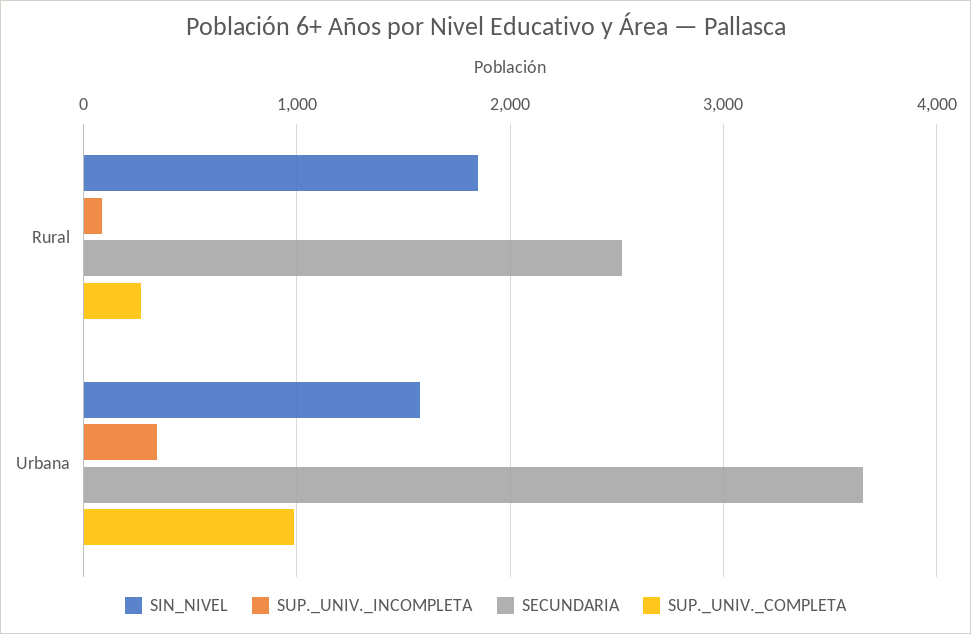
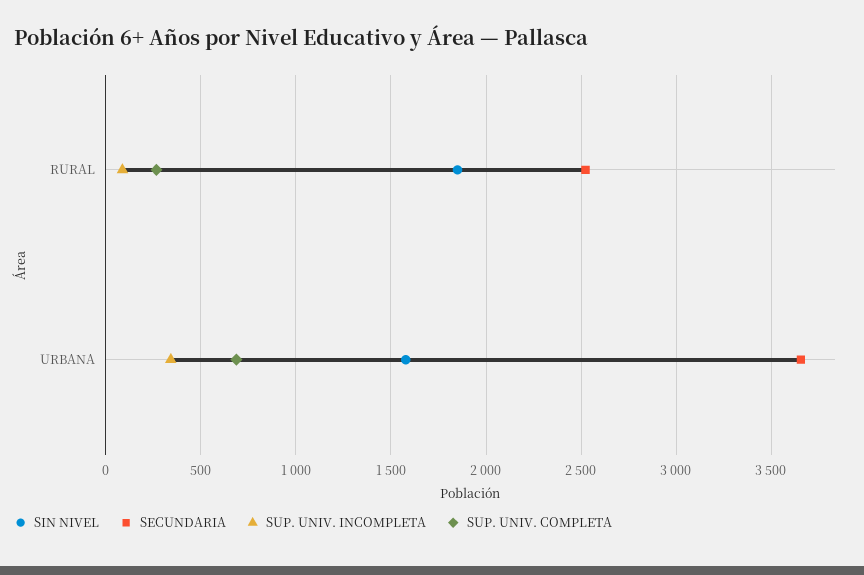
SUP._UNIV._COMPLETA, Urbana: 1000 -> 700

